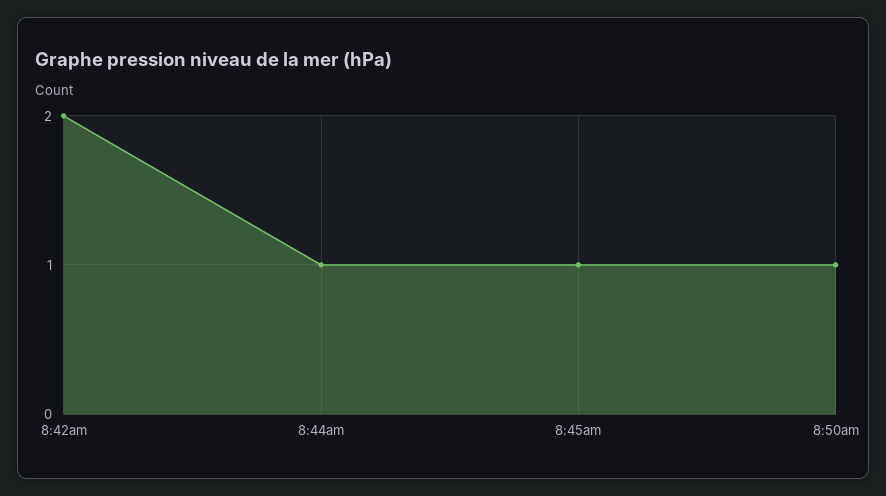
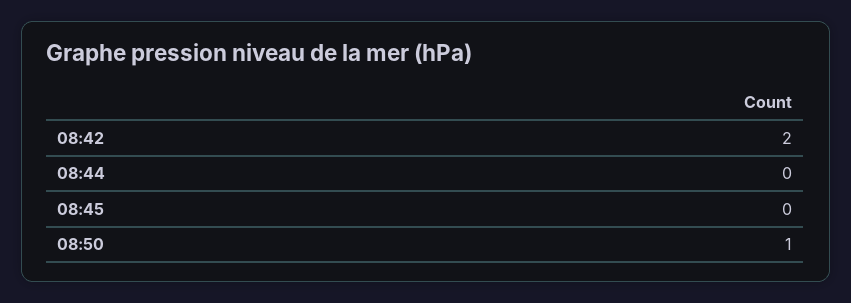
8:44am: 1 -> 0
8:45am: 1 -> 0

